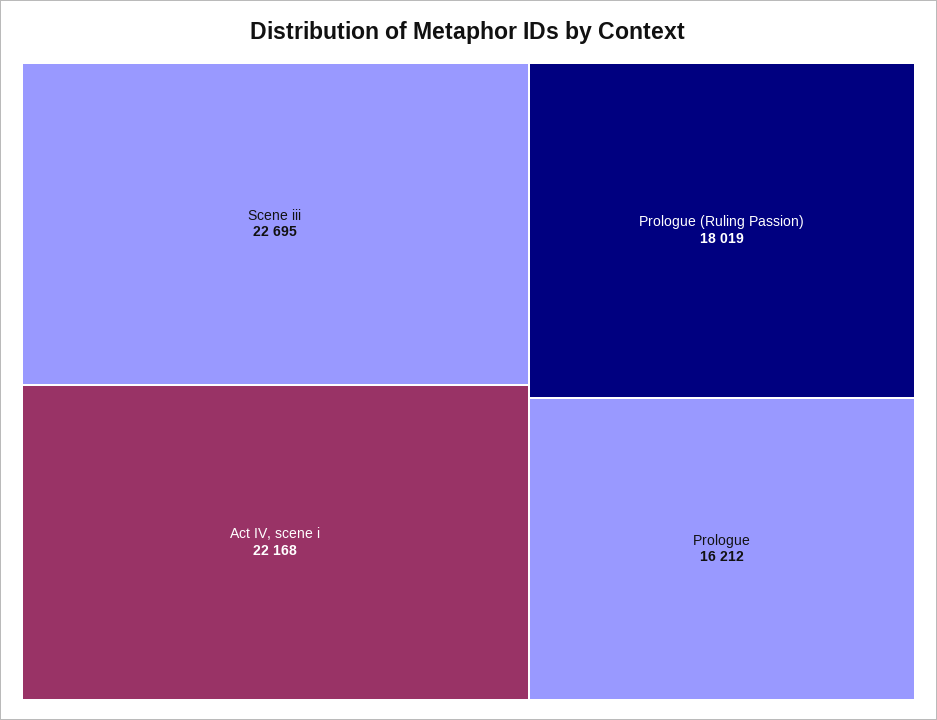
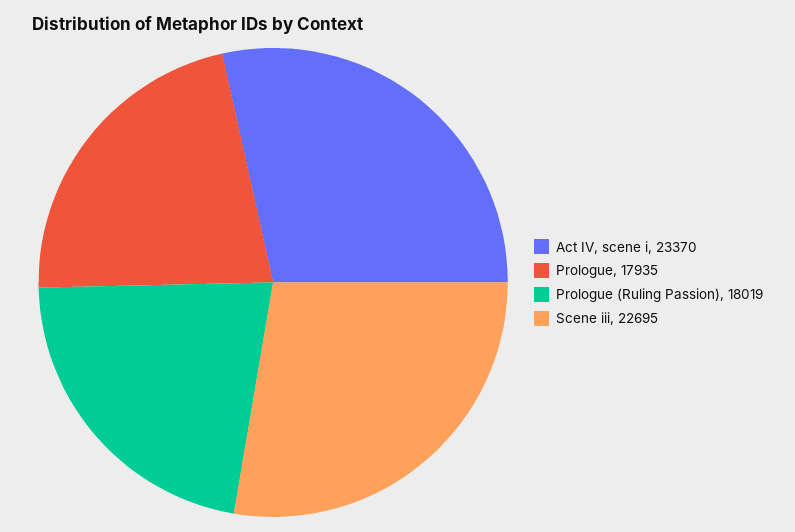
Act IV, scene i: 22168 -> 23370
Prologue: 16212 -> 17935

